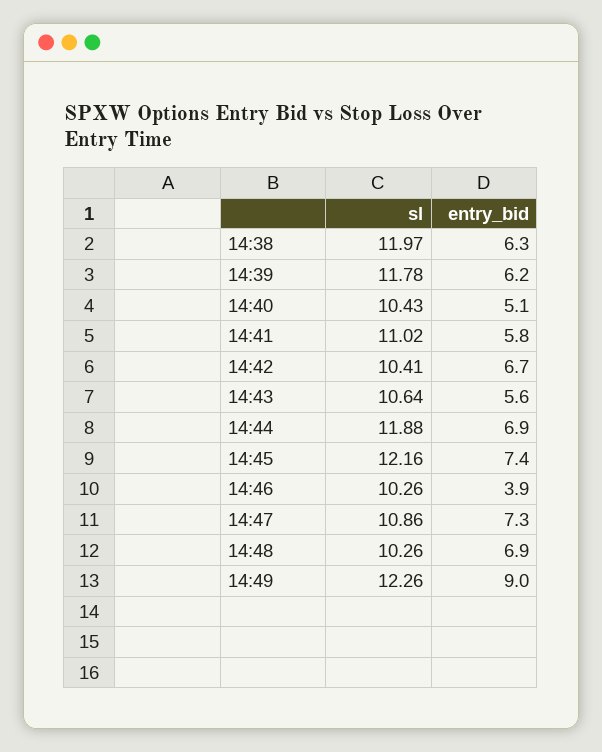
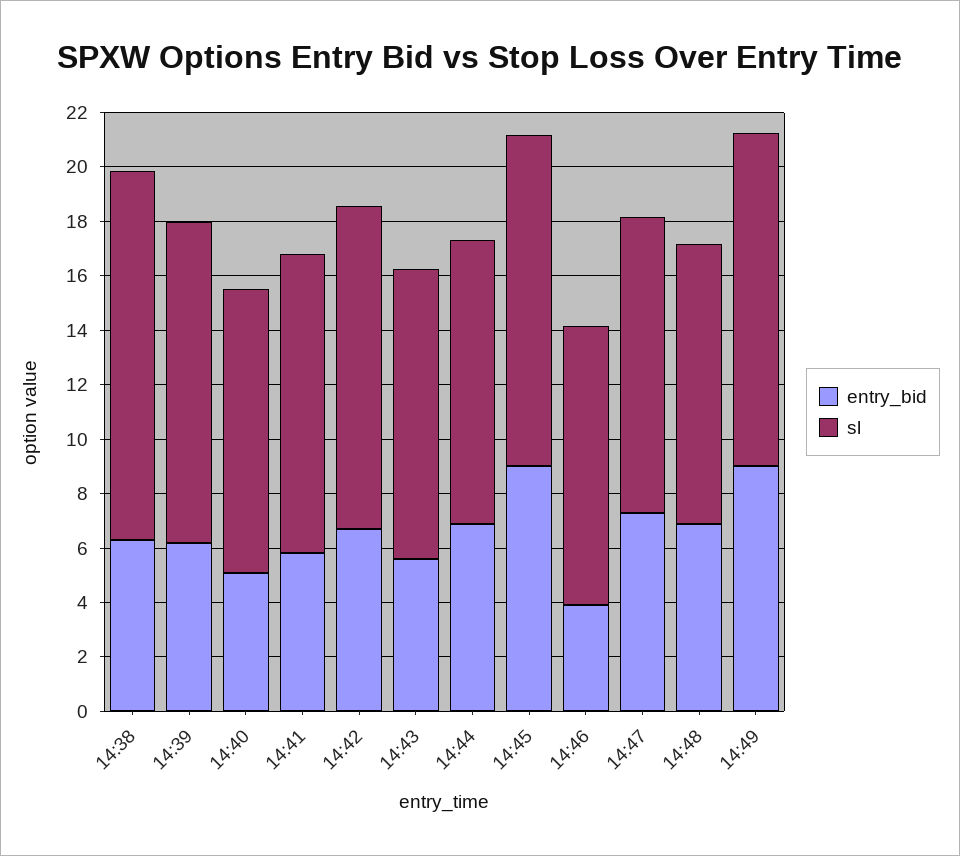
sl, 14:38: 11.97 -> 13.5
sl, 14:42: 10.41 -> 12
sl, 14:44: 11.88 -> 10.5
entry_bid, 14:45: 7.4 -> 9

